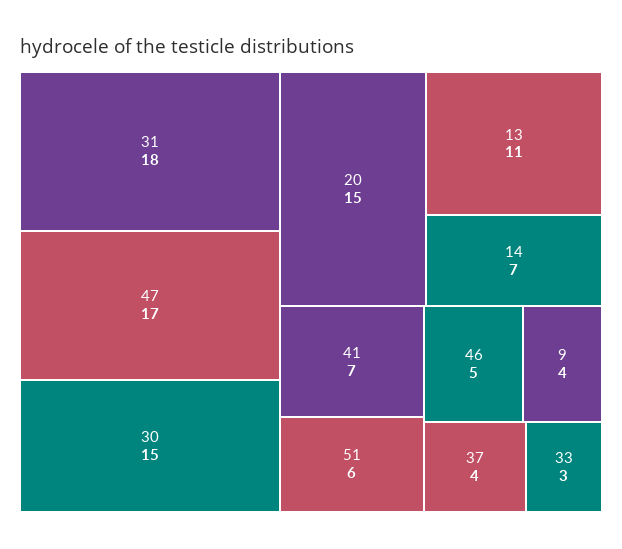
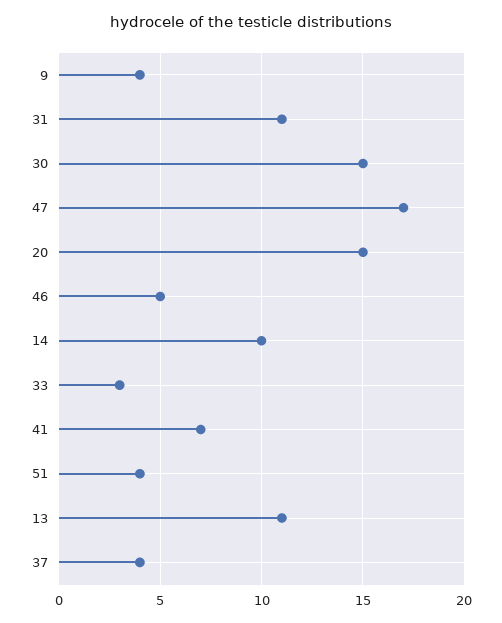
31: 18 -> 11
14: 7 -> 10
51: 6 -> 4

